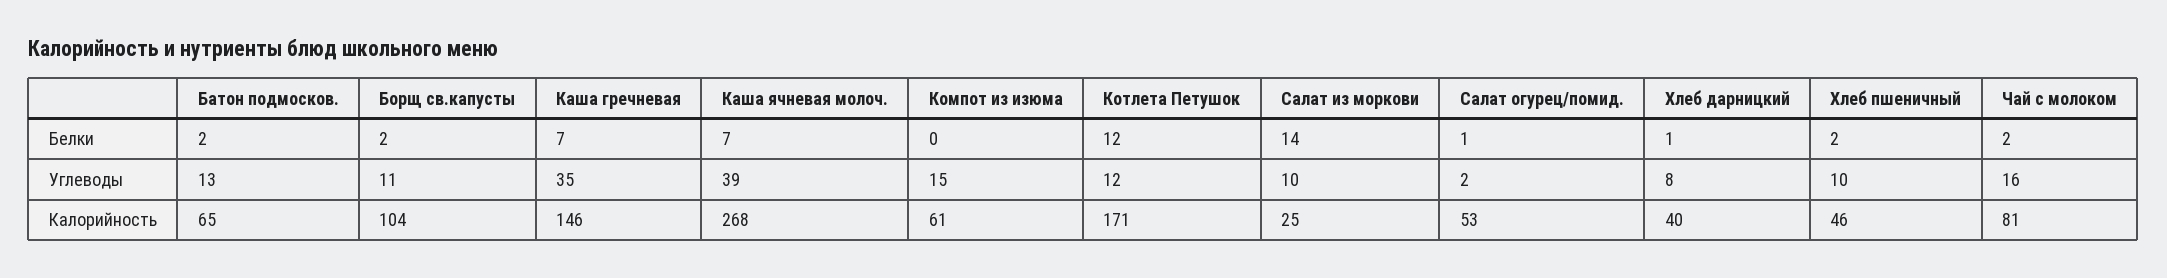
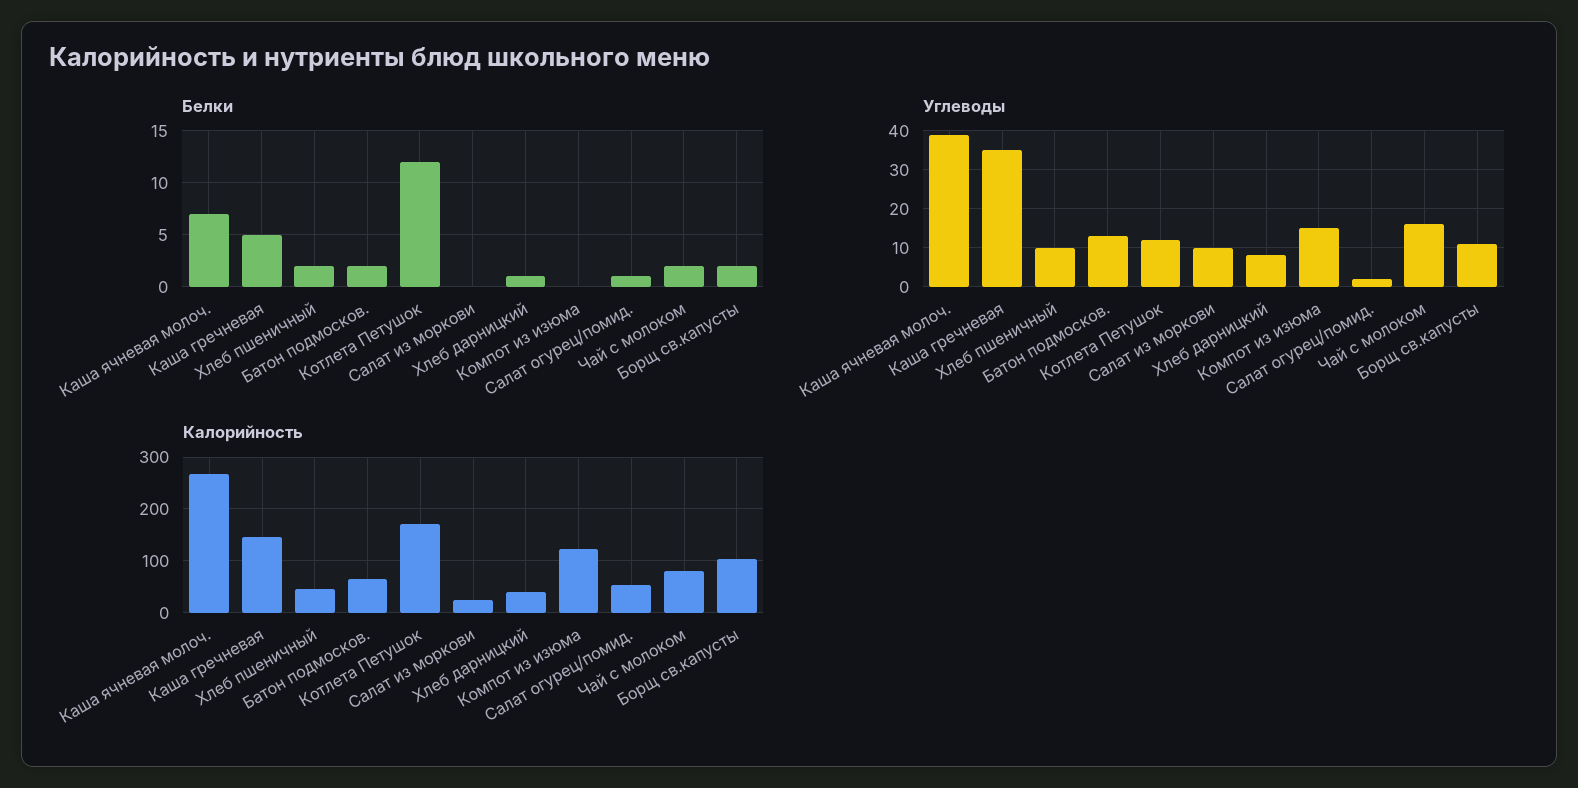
Белки, Каша гречневая: 7 -> 5
Белки, Салат из моркови: 14 -> 0
Калорийность, Компот из изюма: 61 -> 120

